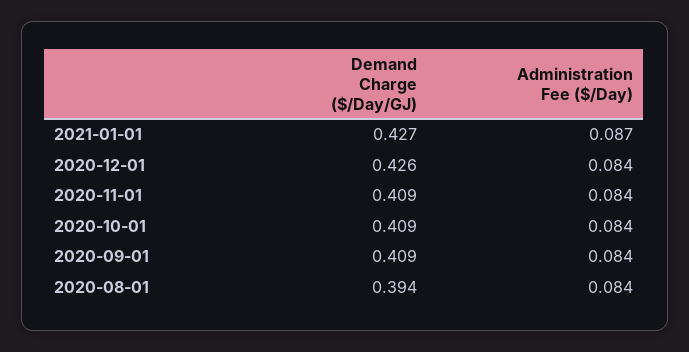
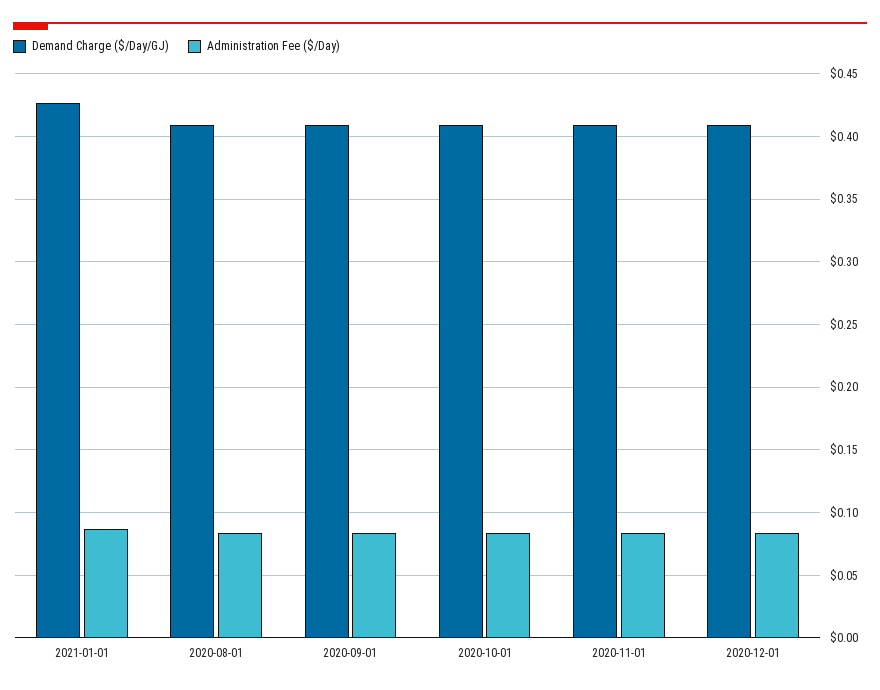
Demand Charge ($/Day/GJ), 2020-12-01: 0.426 -> 0.41
Demand Charge ($/Day/GJ), 2020-08-01: 0.394 -> 0.41

